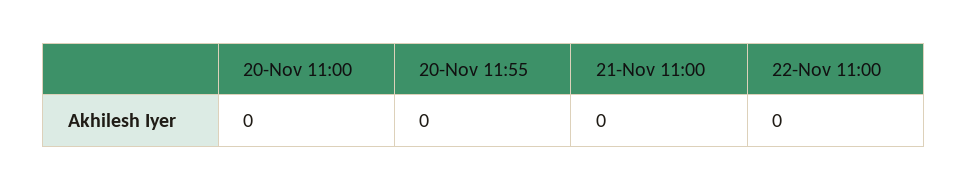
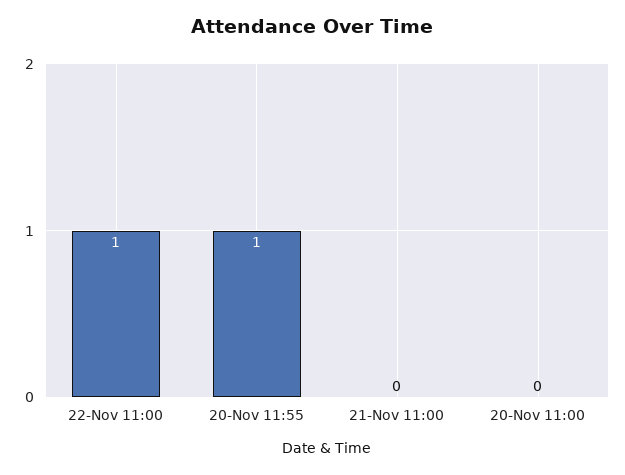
20-Nov 11:55: 0 -> 1
22-Nov 11:00: 0 -> 1

